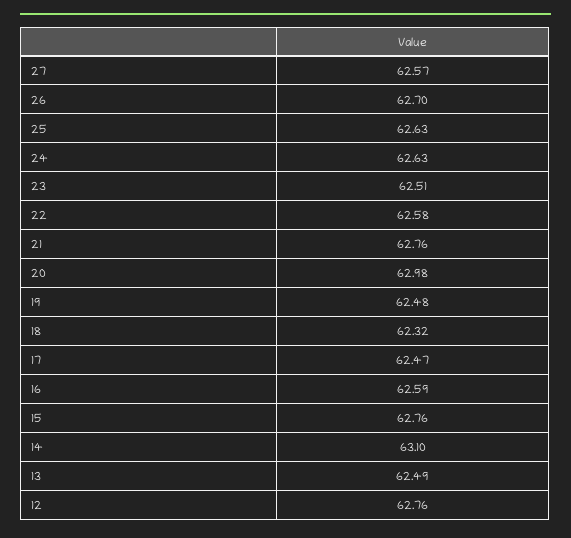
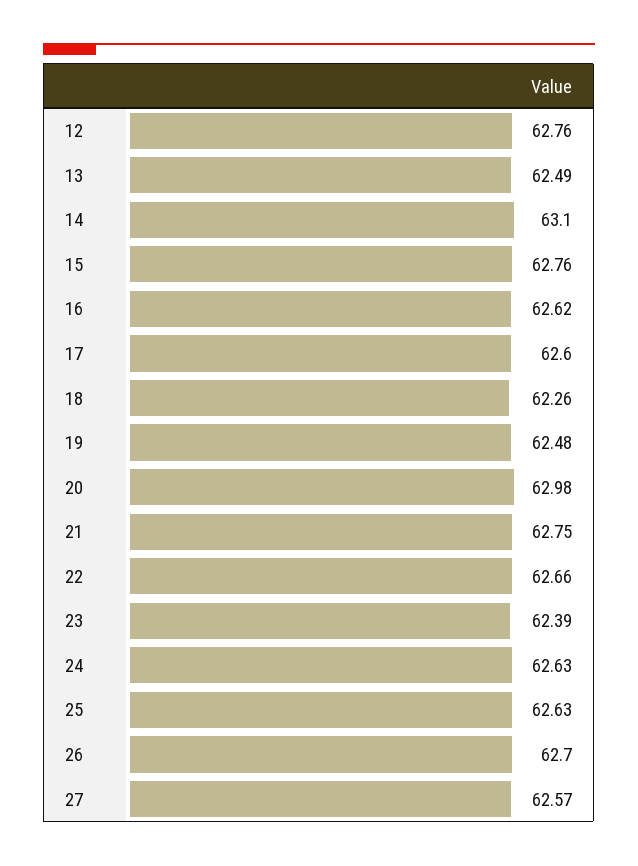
23: 62.51 -> 62.39
22: 62.58 -> 62.66
21: 62.76 -> 62.75
18: 62.32 -> 62.26
17: 62.47 -> 62.6
16: 62.59 -> 62.62

